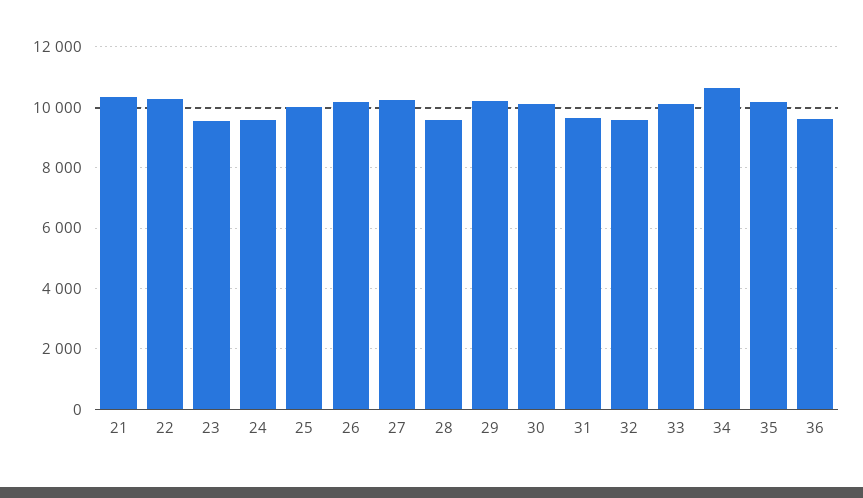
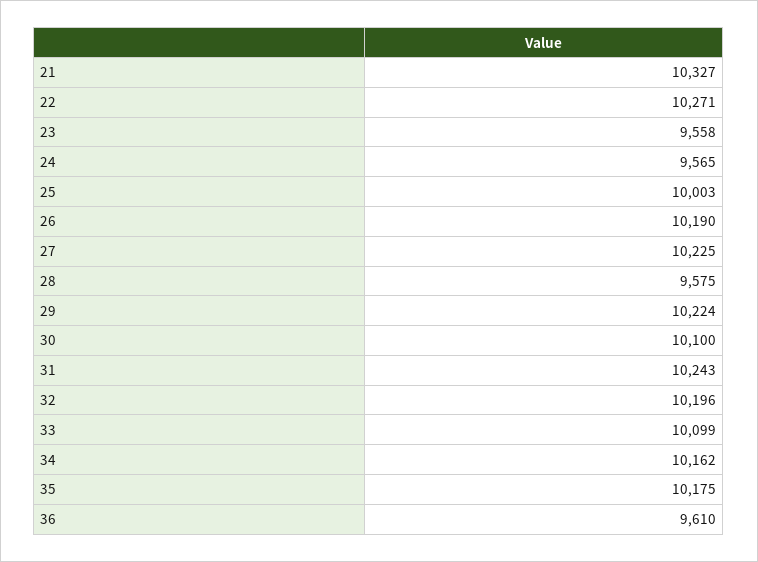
31: 9600 -> 10243
32: 9600 -> 10196
34: 10600 -> 10162

